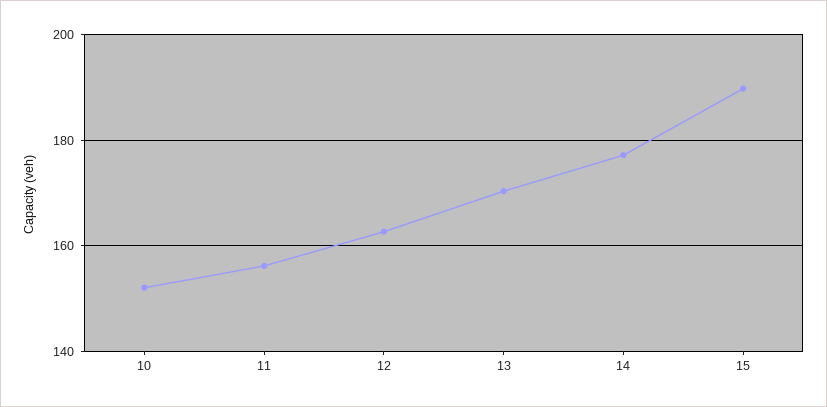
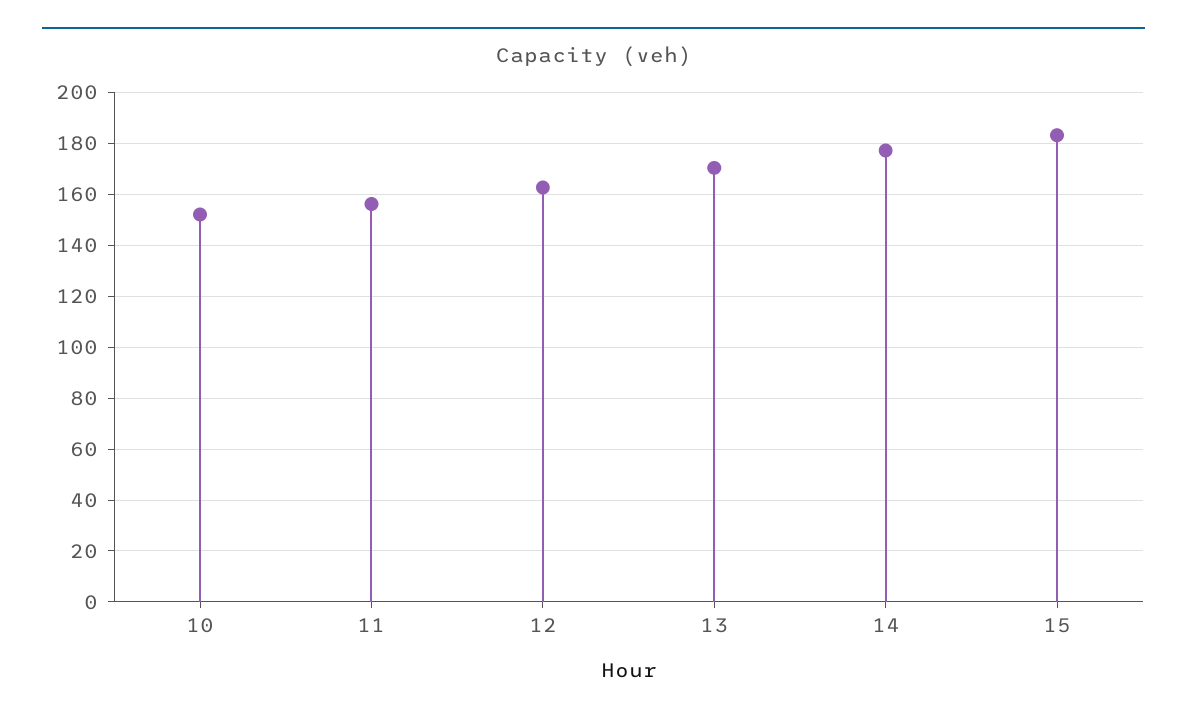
15: 190 -> 182.5

